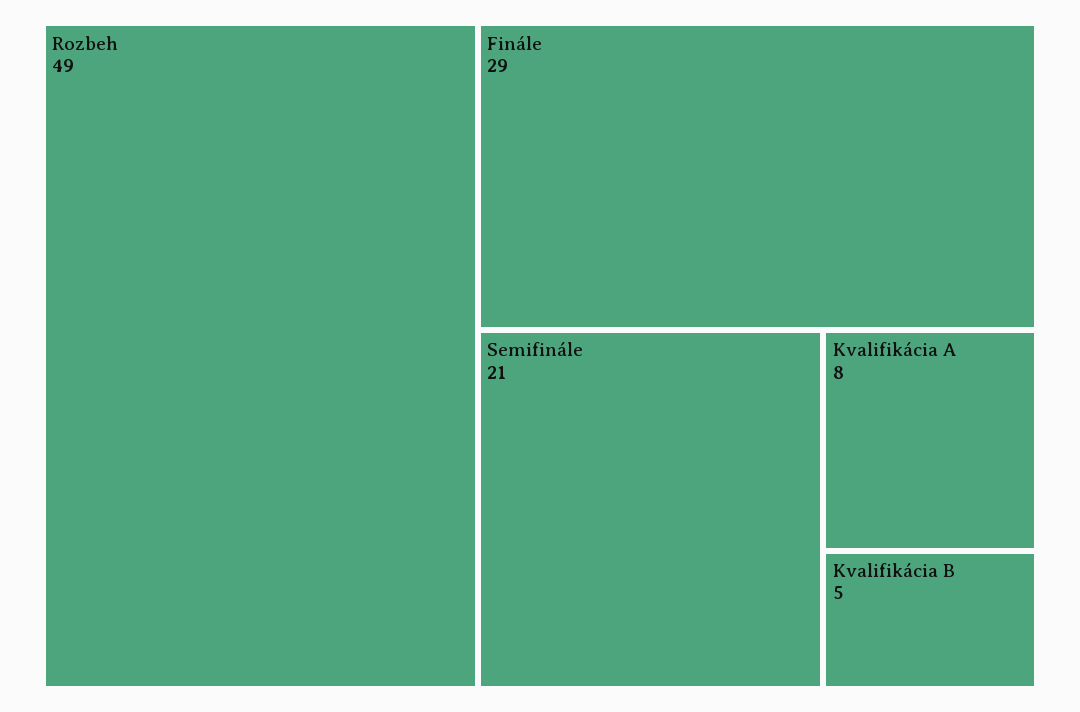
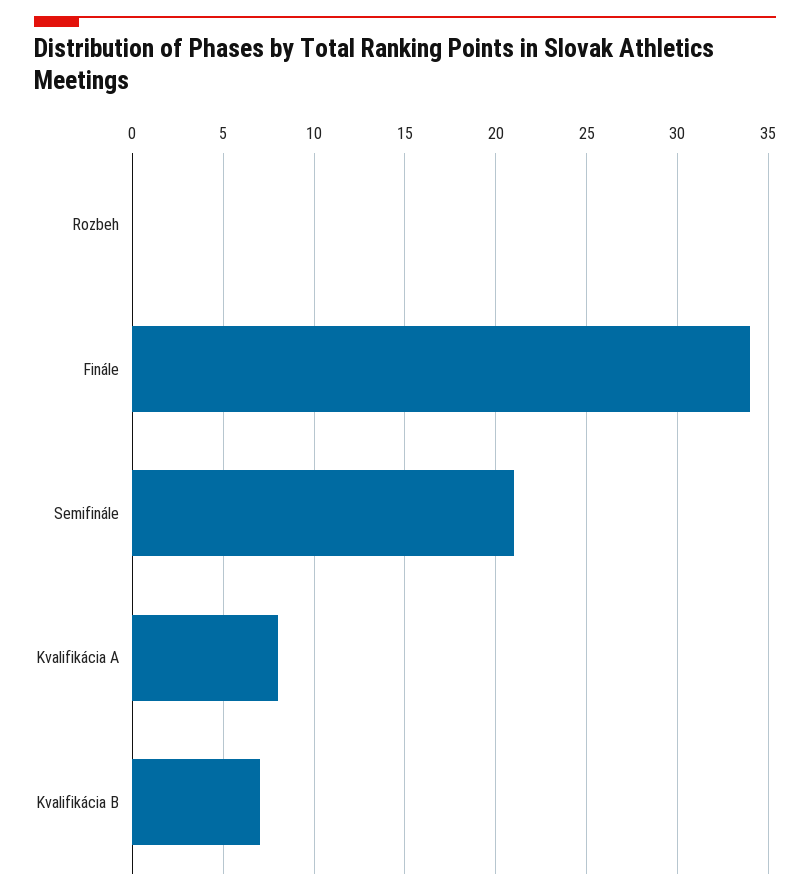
Rozbeh: 49 -> 0
Finále: 29 -> 34
Kvalifikácia B: 5 -> 7

